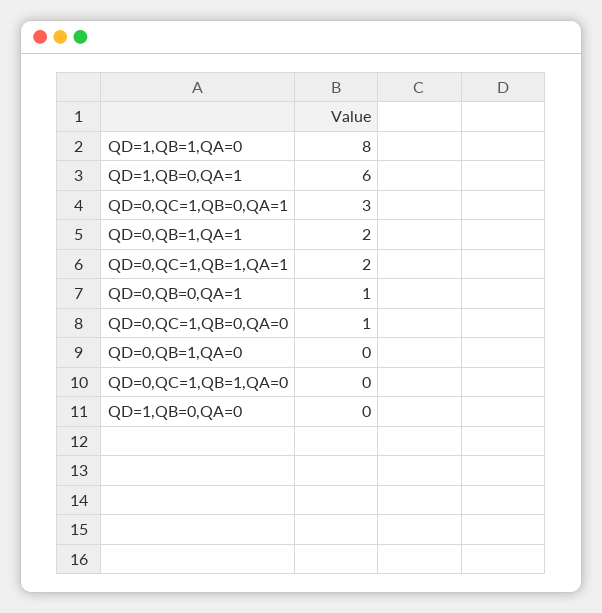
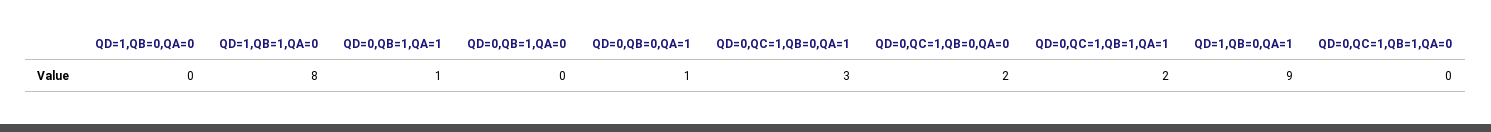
QD=1,QB=0,QA=1: 6 -> 9
QD=0,QB=1,QA=1: 2 -> 1
QD=0,QC=1,QB=0,QA=0: 1 -> 2

